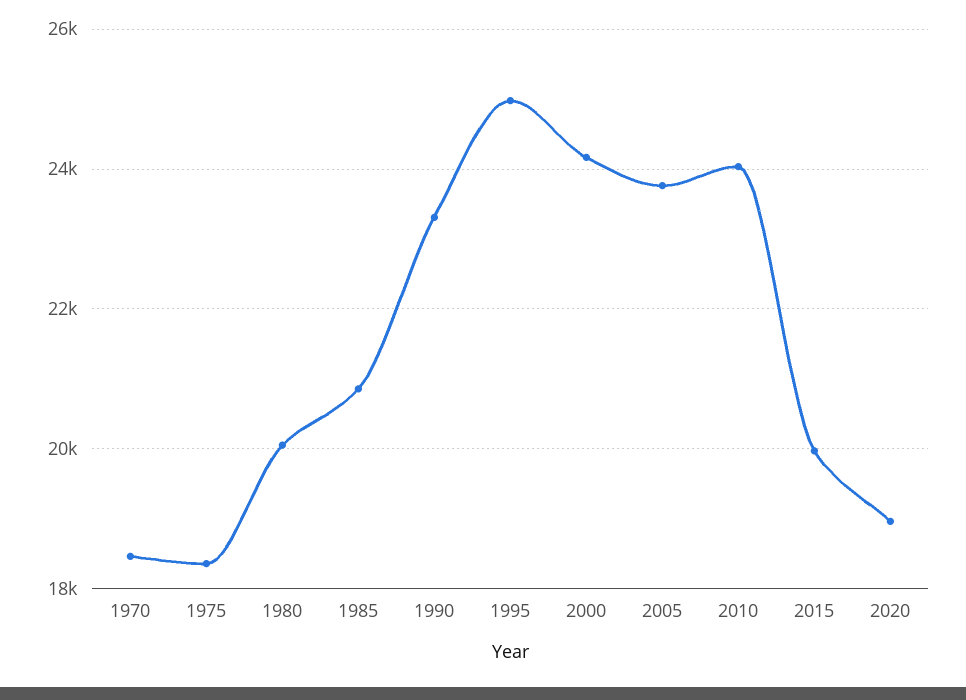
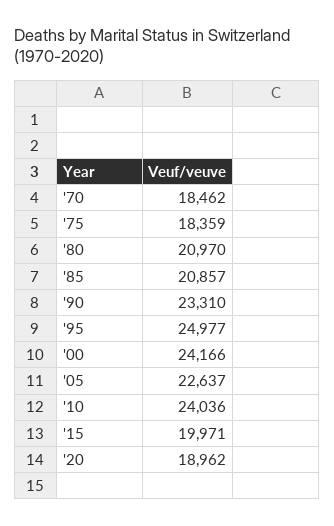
1980: 20000 -> 20970
2005: 23800 -> 22637

